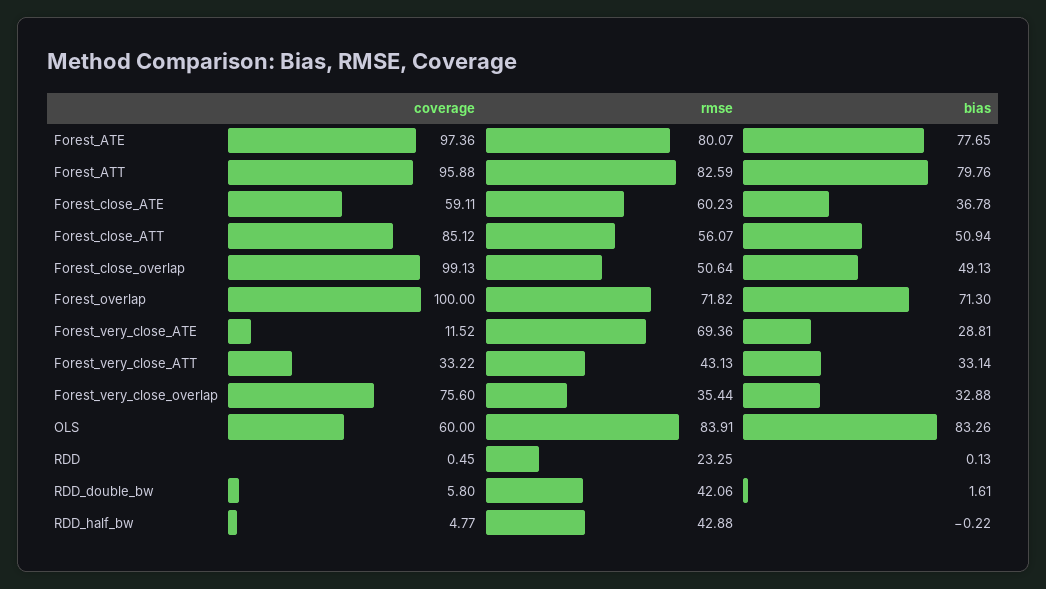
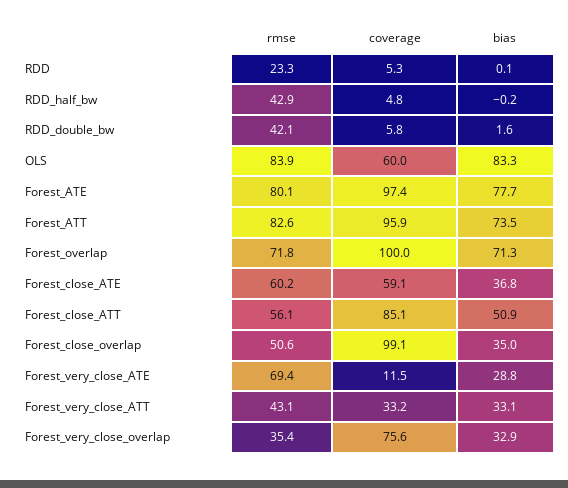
bias, Forest_ATT: 79.76 -> 73.5
bias, Forest_close_overlap: 49.13 -> 35
coverage, RDD: 0.45 -> 5.3

